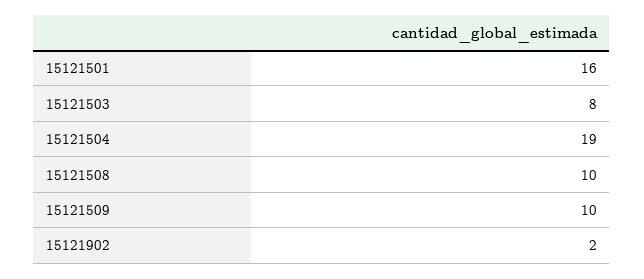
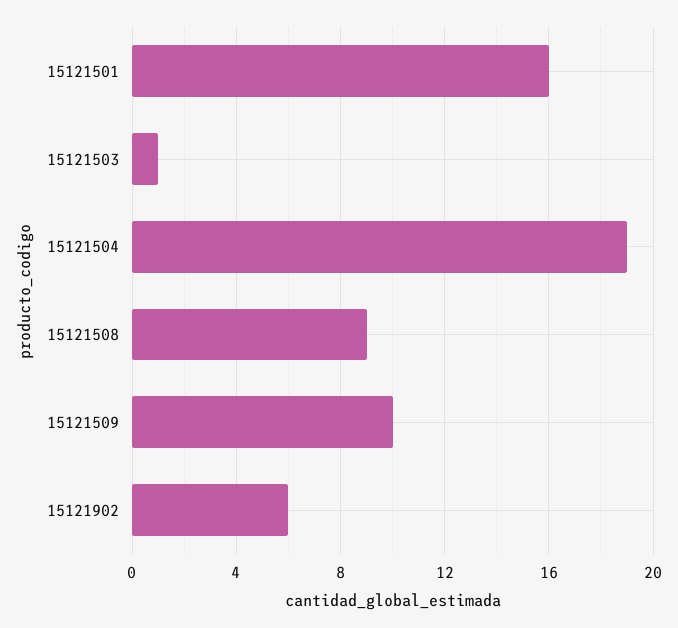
15121503: 8 -> 1
15121508: 10 -> 9
15121902: 2 -> 6

